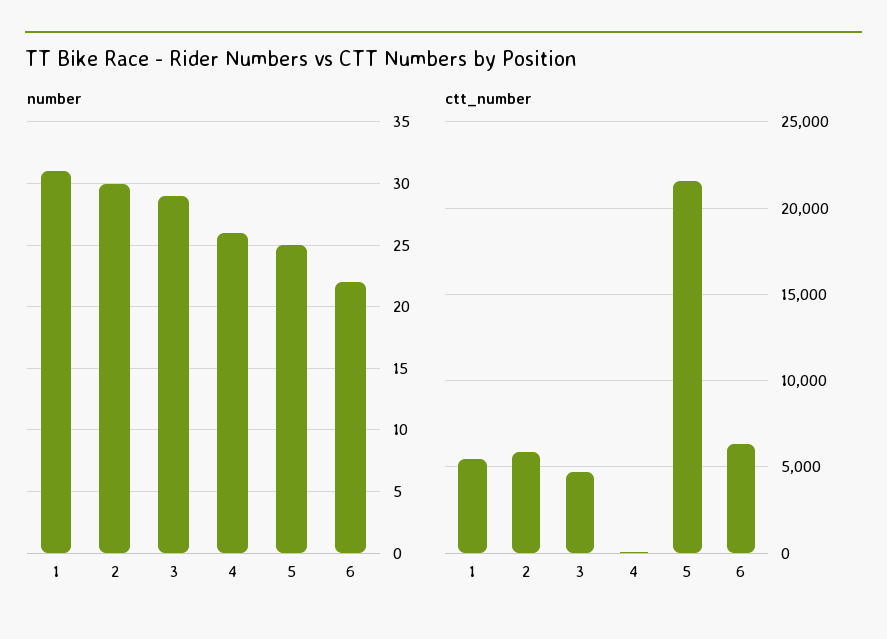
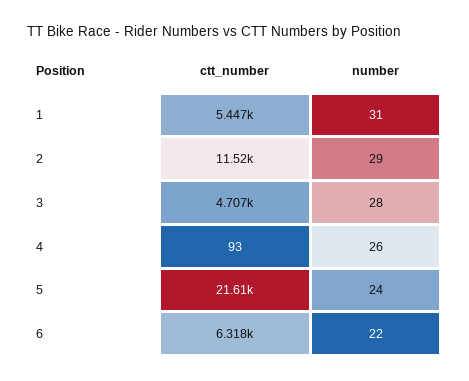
number, 2: 30 -> 29
number, 3: 29 -> 28
number, 5: 25 -> 24
ctt_number, 2: 6000 -> 11520

